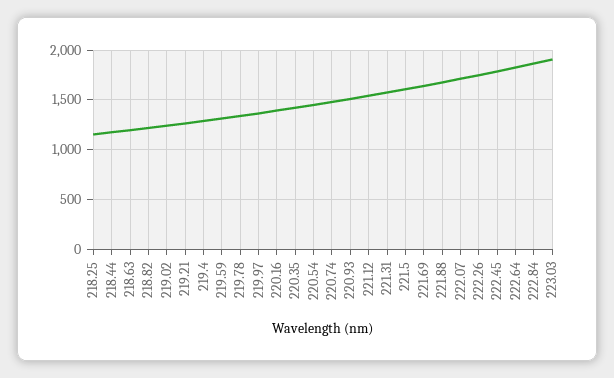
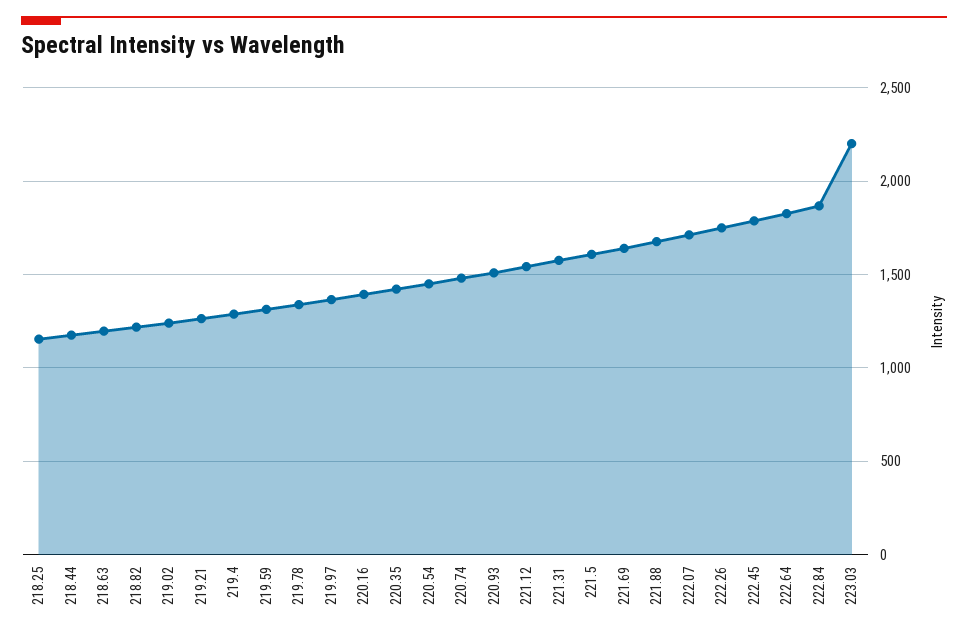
223.03: 1900 -> 2200

